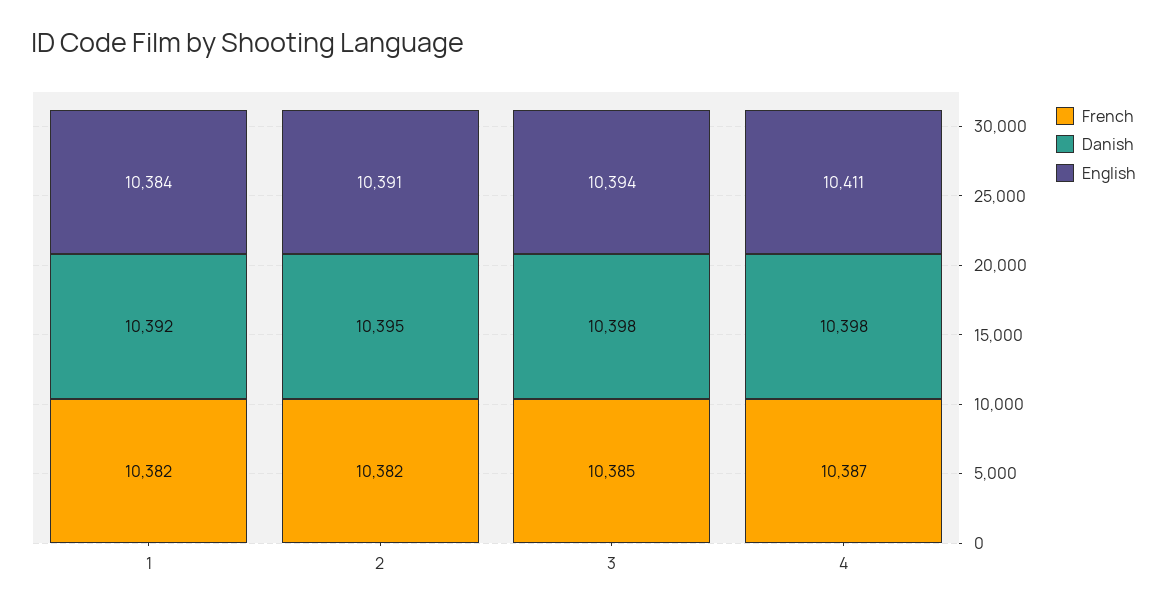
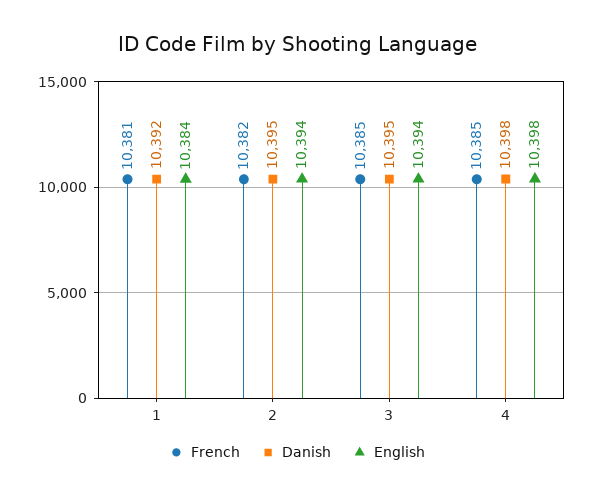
French, 1: 10382 -> 10381
English, 2: 10391 -> 10394
Danish, 3: 10398 -> 10395
French, 4: 10387 -> 10385
English, 4: 10411 -> 10398

